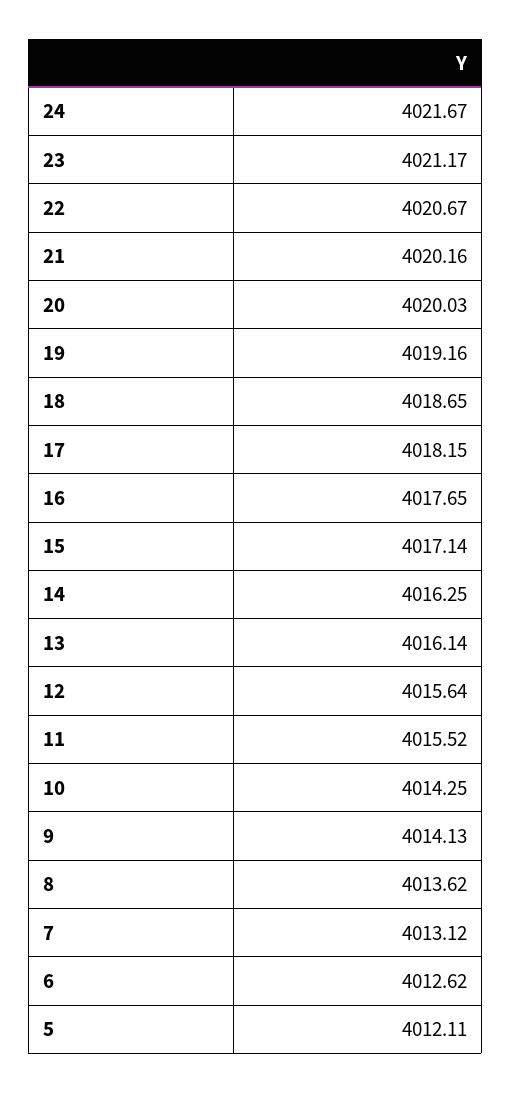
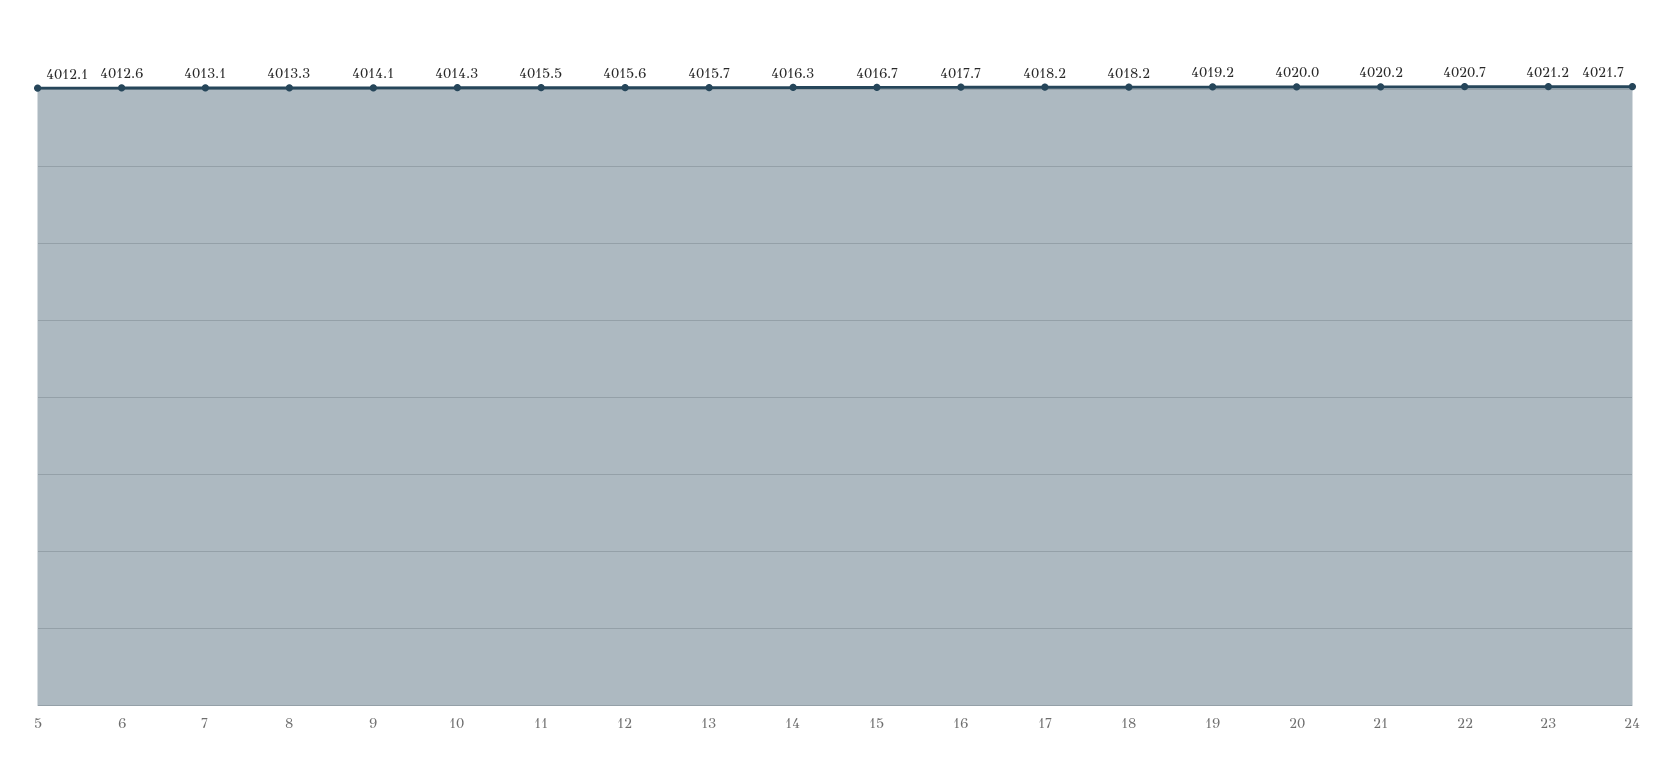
18: 4018.65 -> 4018.2
15: 4017.14 -> 4016.7
13: 4016.14 -> 4015.7
8: 4013.62 -> 4013.3

